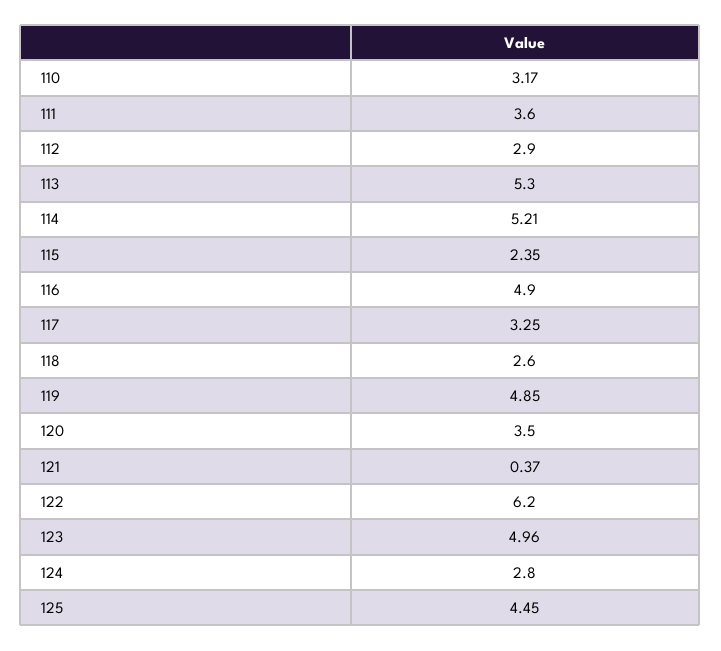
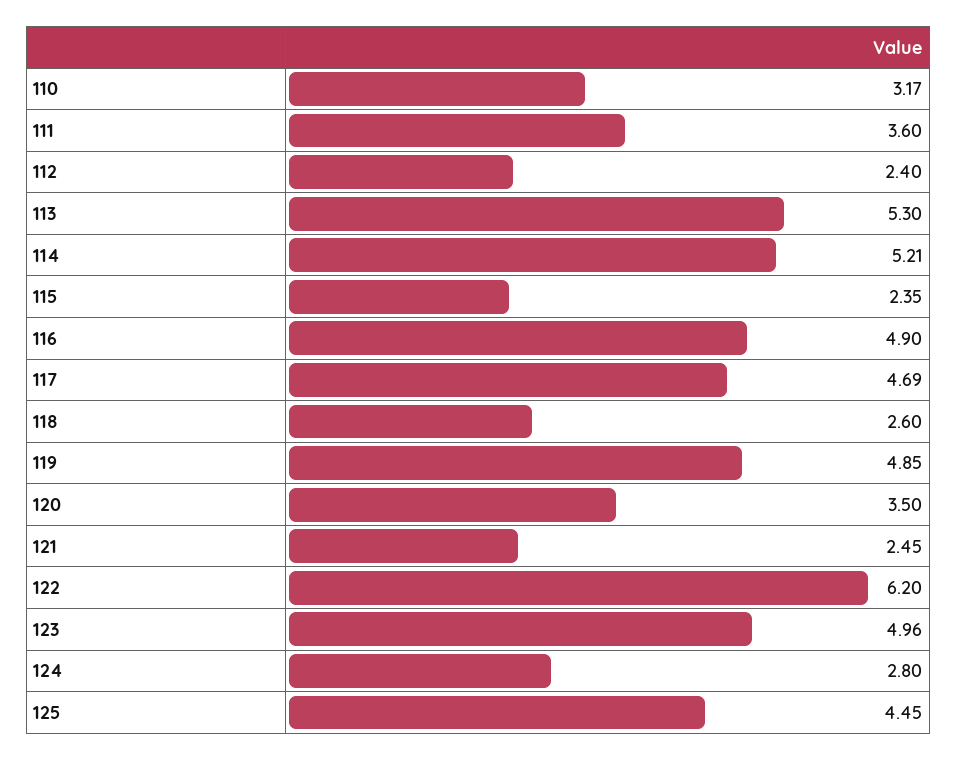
112: 2.9 -> 2.4
117: 3.25 -> 4.69
121: 0.37 -> 2.45

